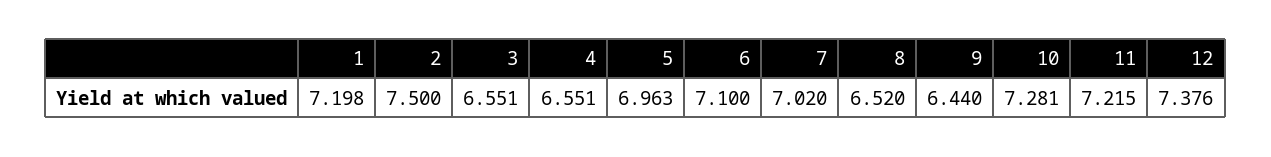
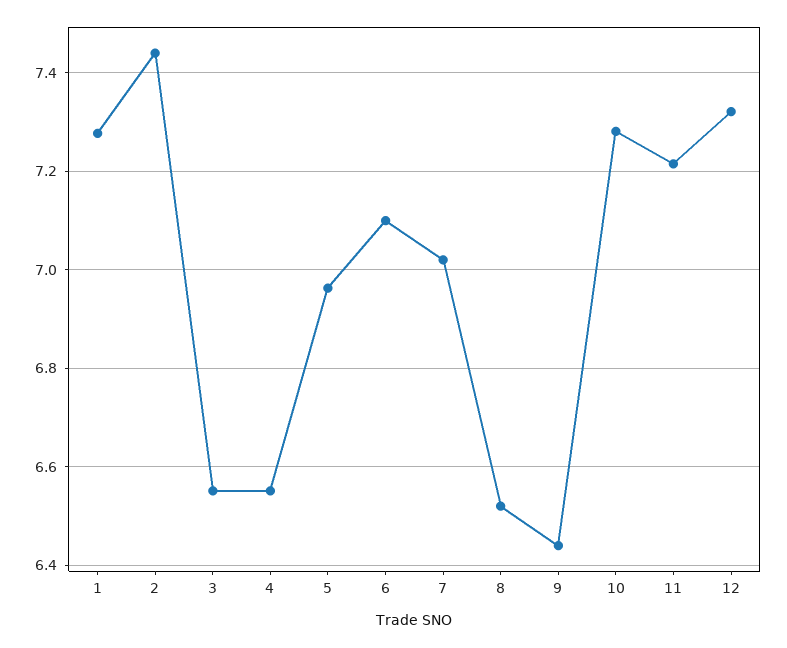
1: 7.198 -> 7.28
2: 7.5 -> 7.44
12: 7.376 -> 7.32

